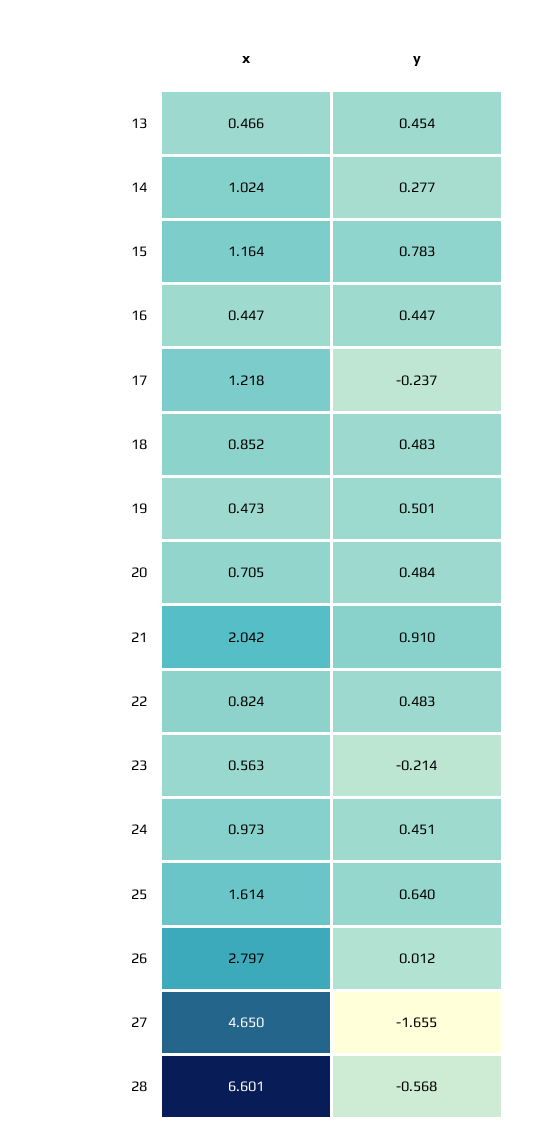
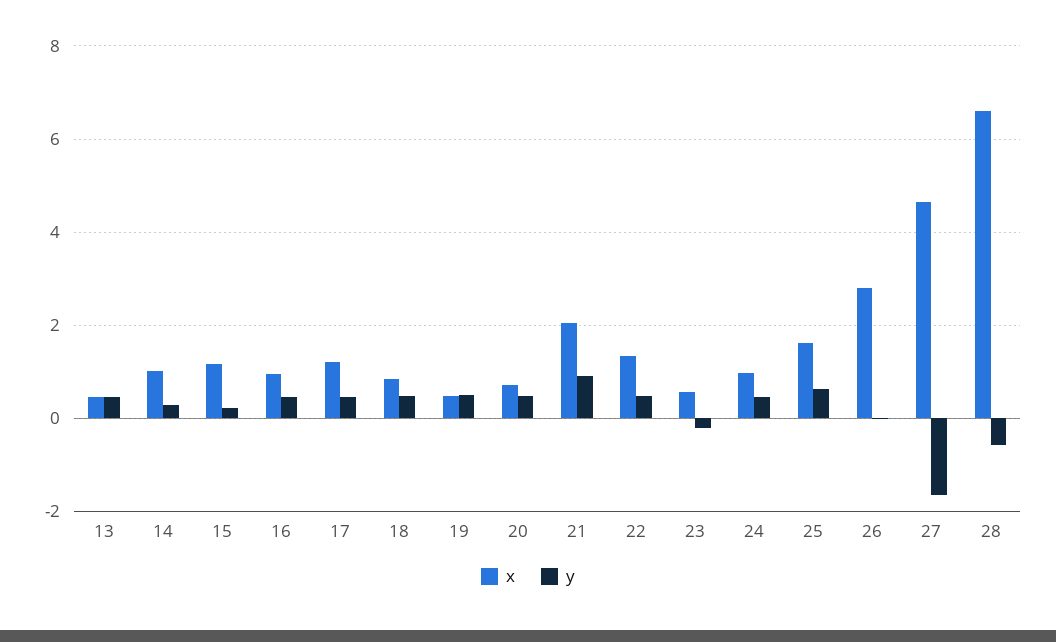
y, 15: 0.783 -> 0.2
x, 16: 0.447 -> 1
y, 17: -0.237 -> 0.4
x, 22: 0.824 -> 1.4

